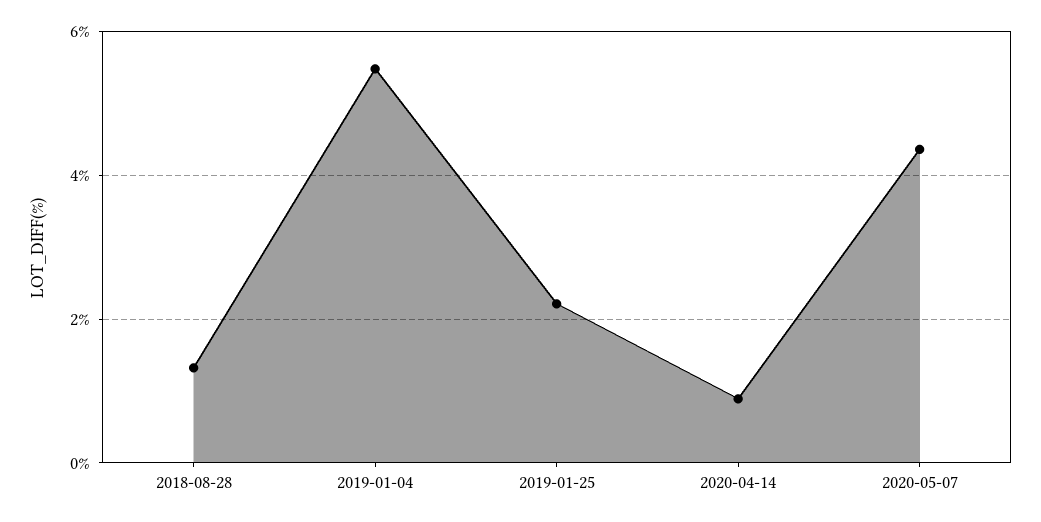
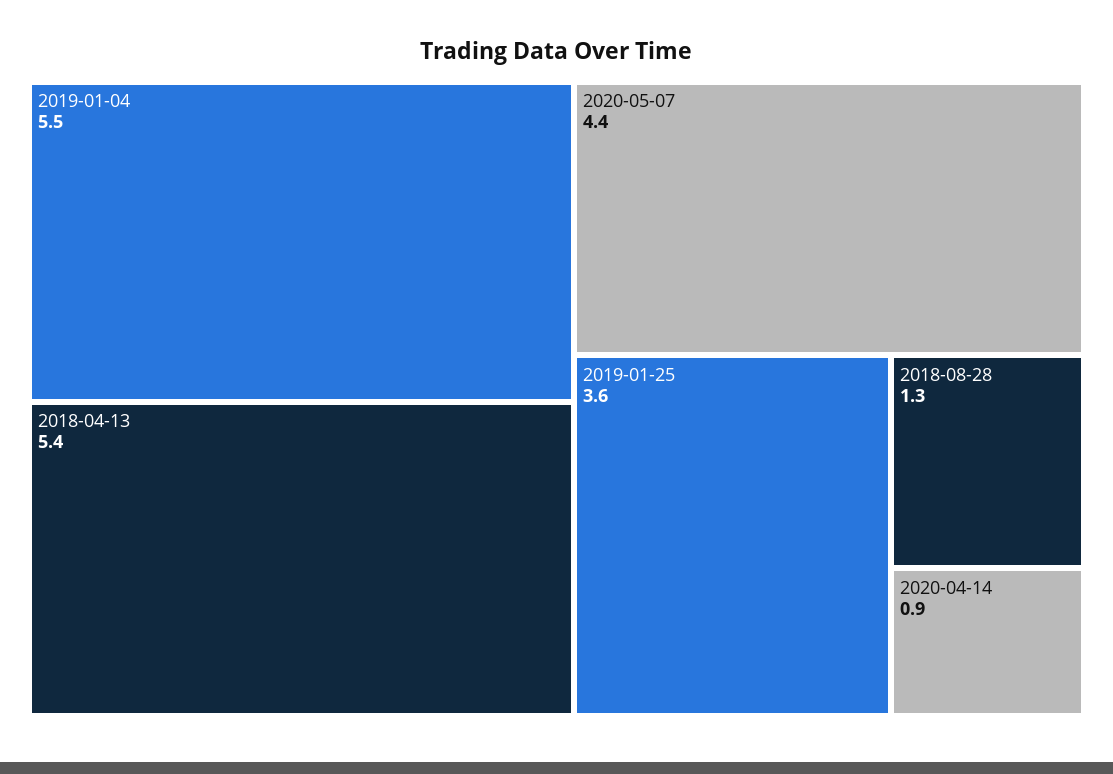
2019-01-25: 2.2 -> 3.6
2018-04-13: none -> 5.4

